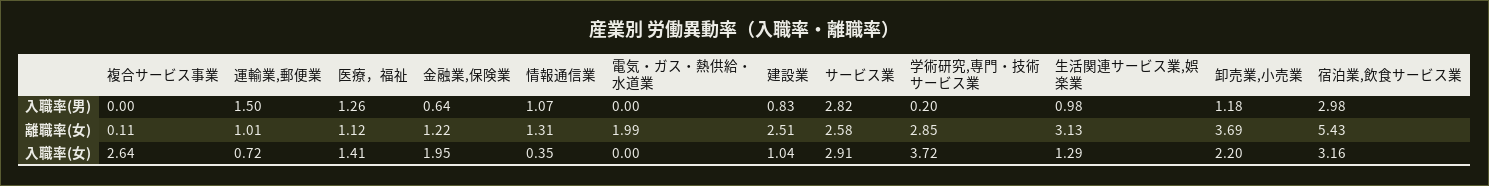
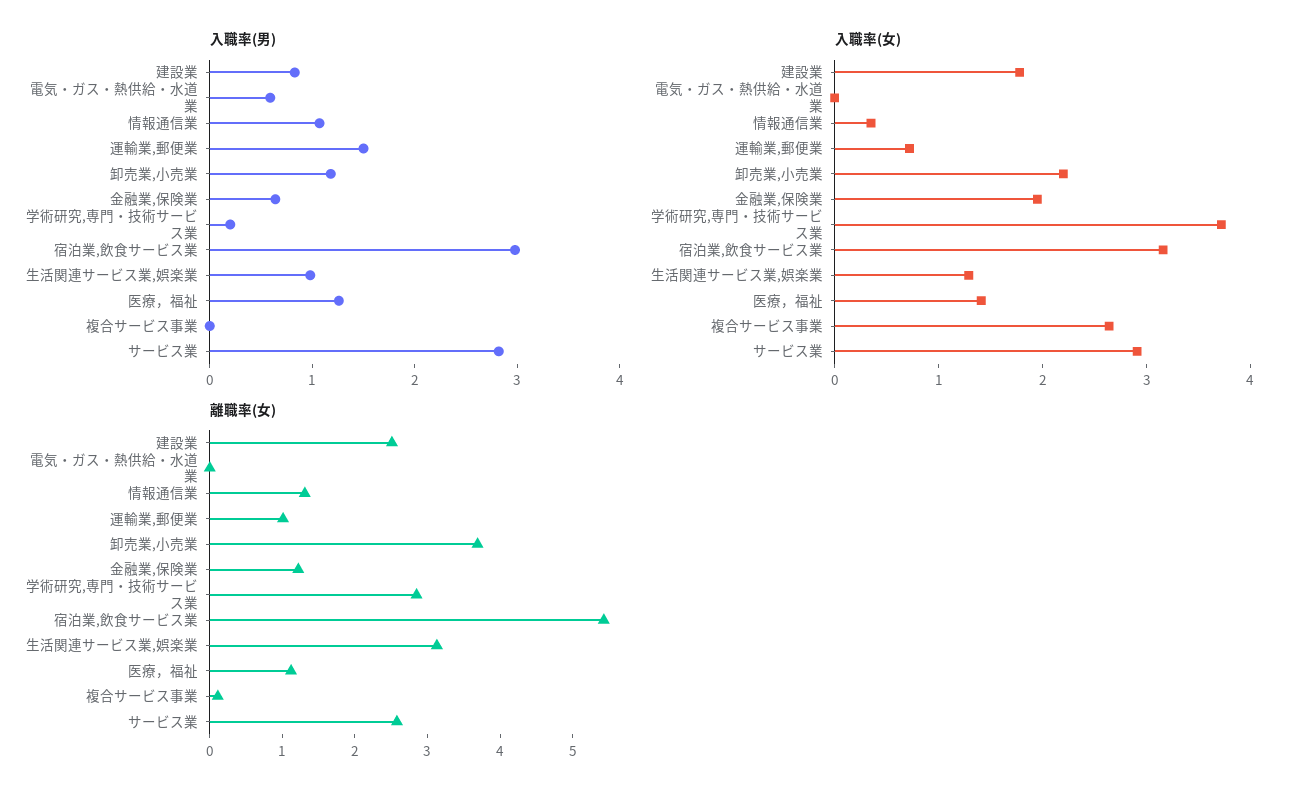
入職率(男), 電気・ガス・熱供給・水道業: 0 -> 0.6
離職率(女), 電気・ガス・熱供給・水道業: 1.99 -> 0
入職率(女), 建設業: 1.04 -> 1.8

